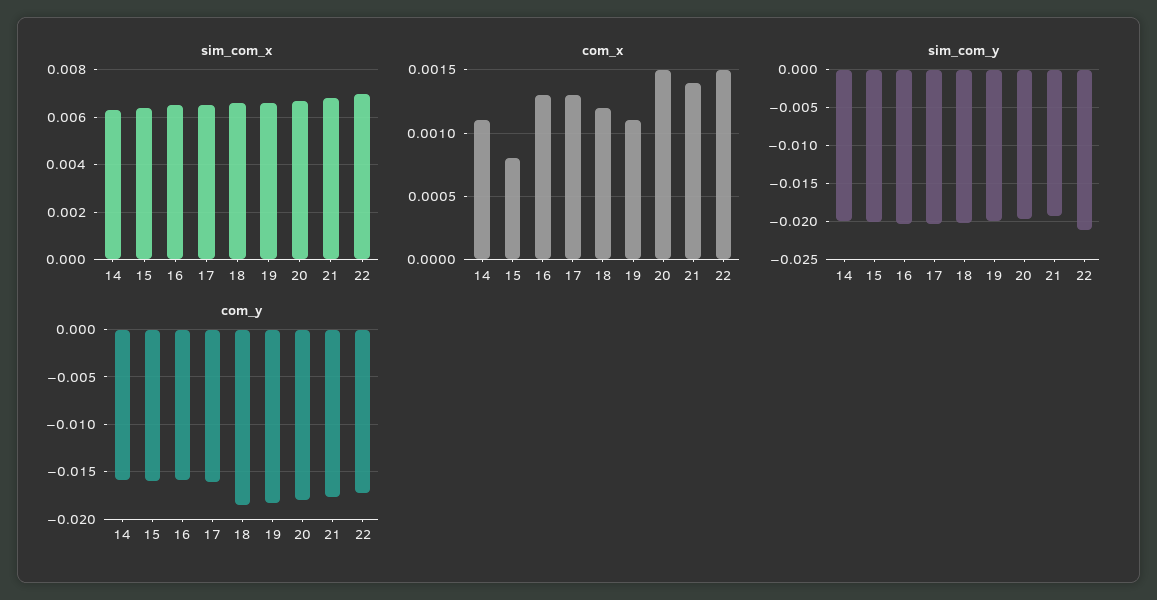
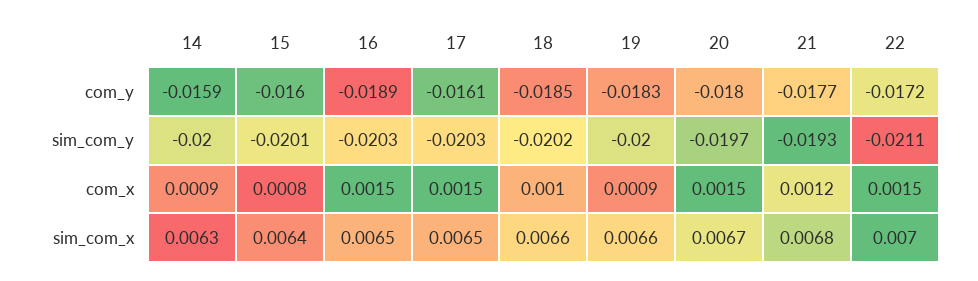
com_x, 14: 0.0011 -> 0.0009
com_x, 16: 0.0013 -> 0.0015
com_x, 17: 0.0013 -> 0.0015
com_x, 18: 0.0012 -> 0.001
com_x, 19: 0.0011 -> 0.0009
com_x, 21: 0.0014 -> 0.0012
com_y, 16: -0.016 -> -0.0189

